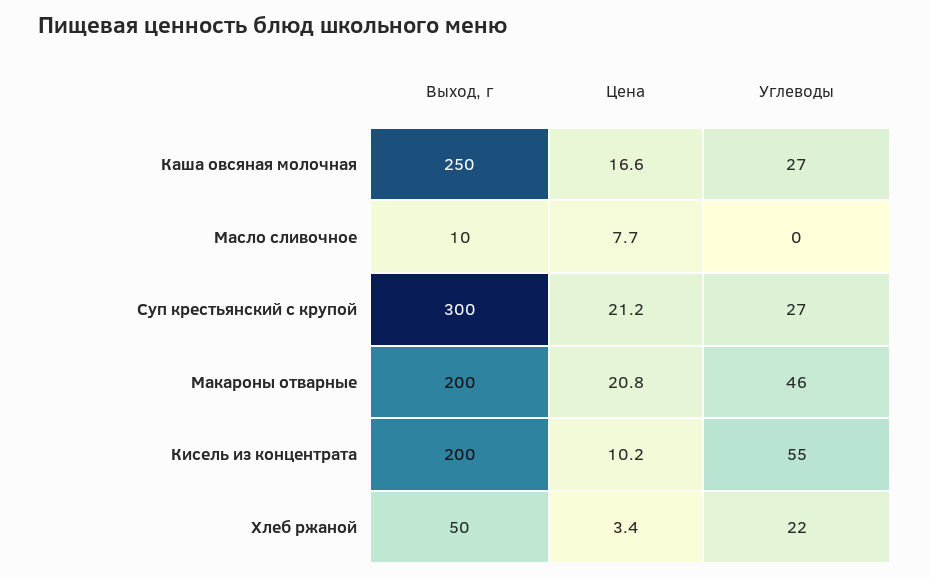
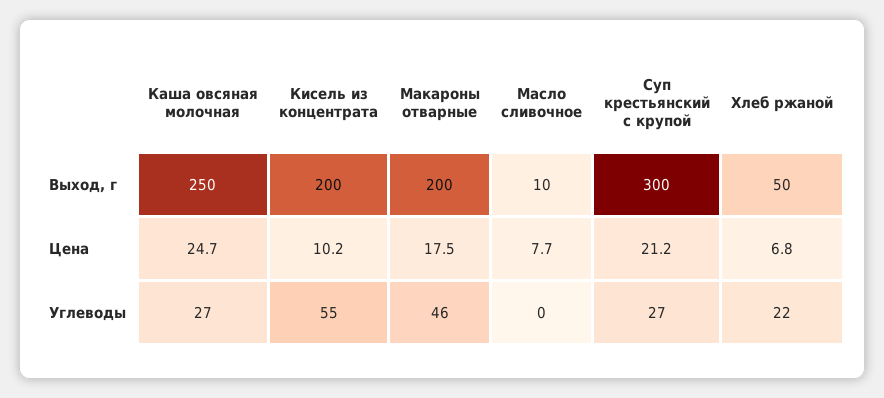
Цена, Каша овсяная молочная: 16.6 -> 24.7
Цена, Макароны отварные: 20.8 -> 17.5
Цена, Хлеб ржаной: 3.4 -> 6.8

